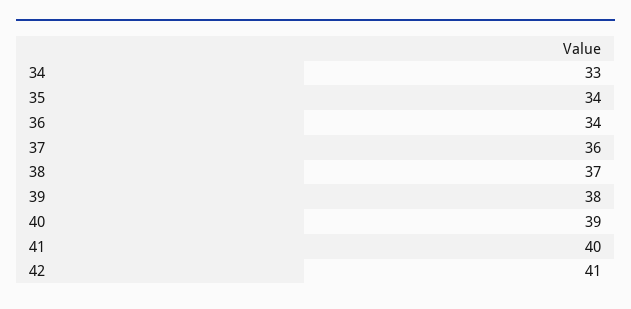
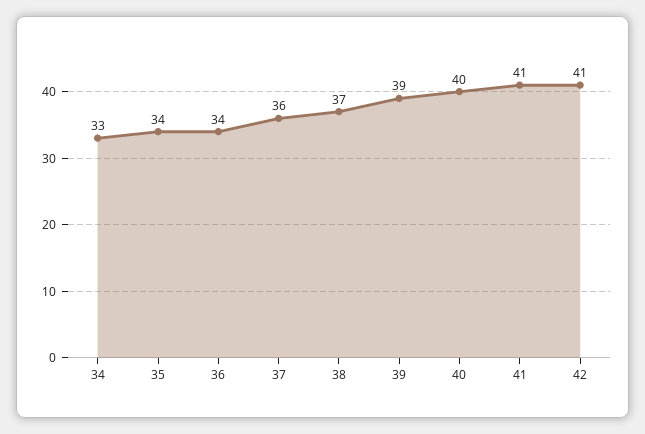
39: 38 -> 39
40: 39 -> 40
41: 40 -> 41

